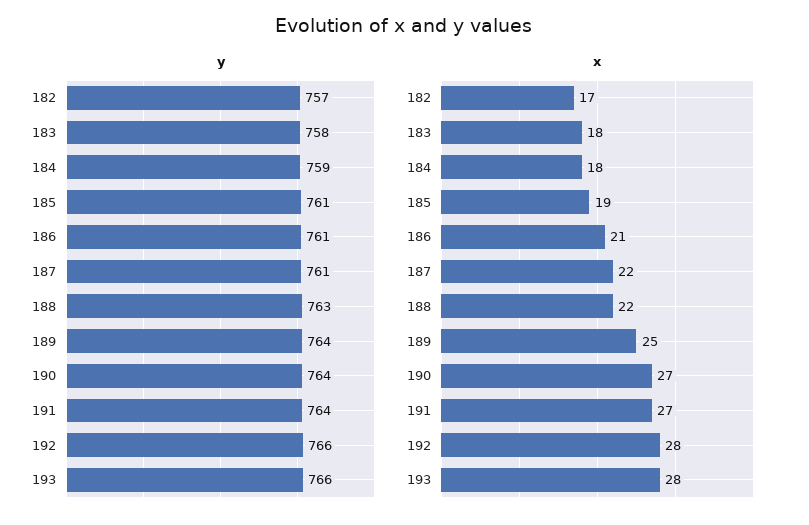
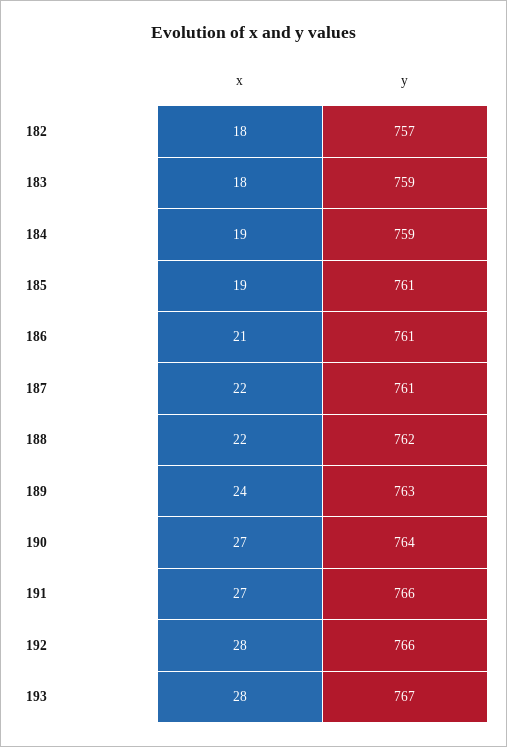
y, 183: 758 -> 759
y, 188: 763 -> 762
y, 189: 764 -> 763
y, 191: 764 -> 766
y, 193: 766 -> 767
x, 182: 17 -> 18
x, 184: 18 -> 19
x, 189: 25 -> 24

